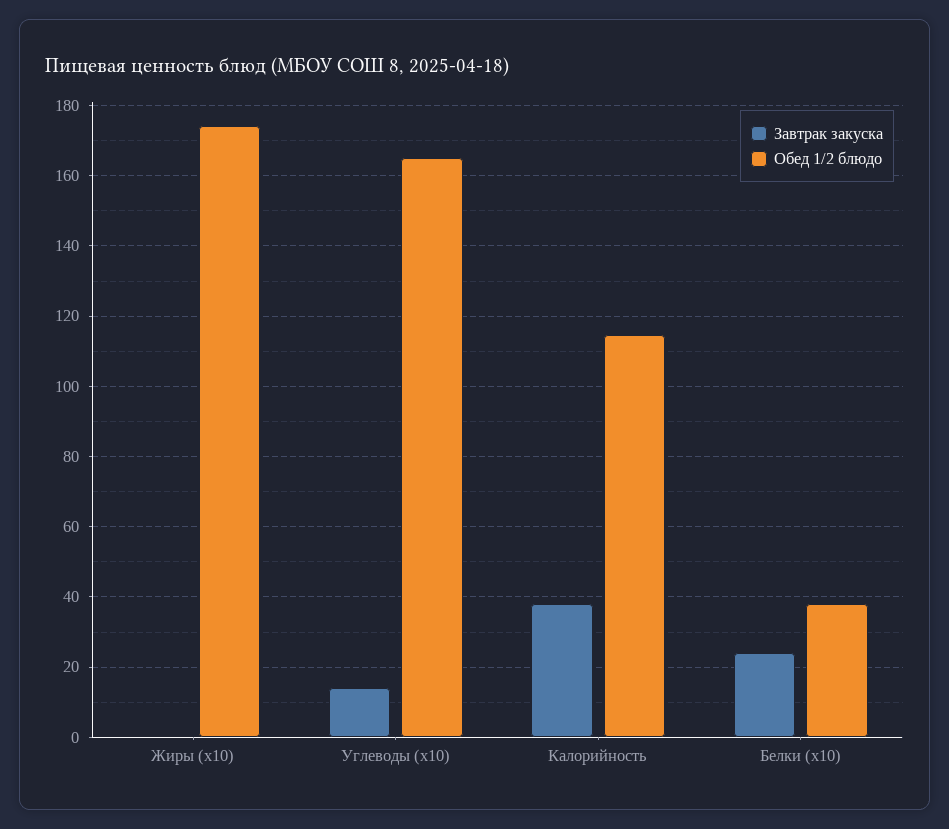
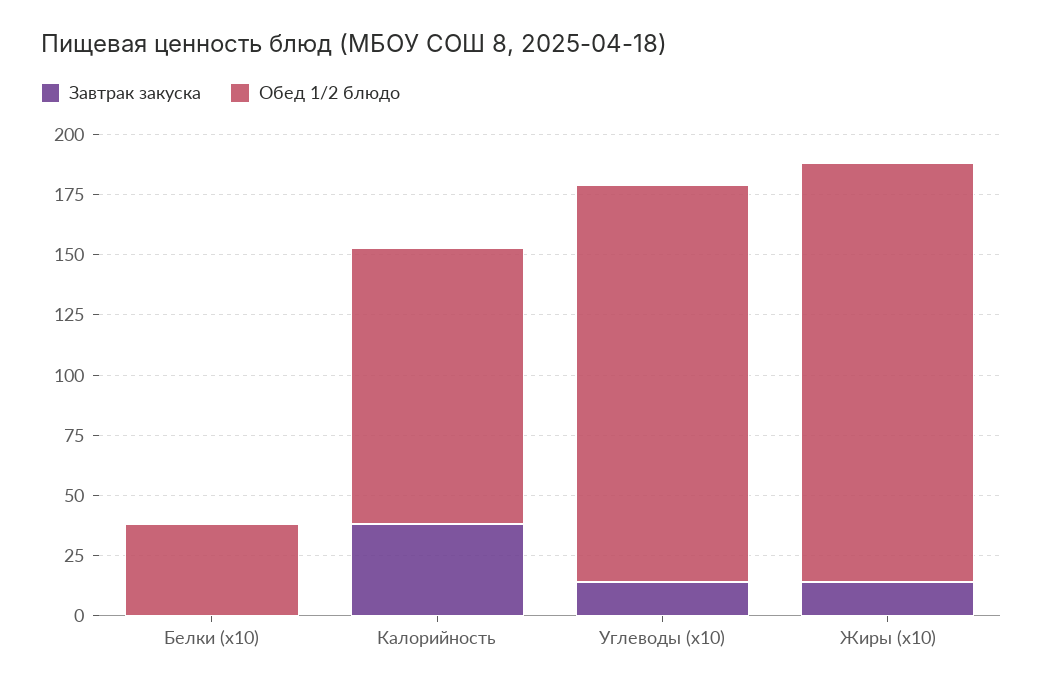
Завтрак закуска, Жиры (x10): 0 -> 15
Завтрак закуска, Белки (x10): 24 -> 0

